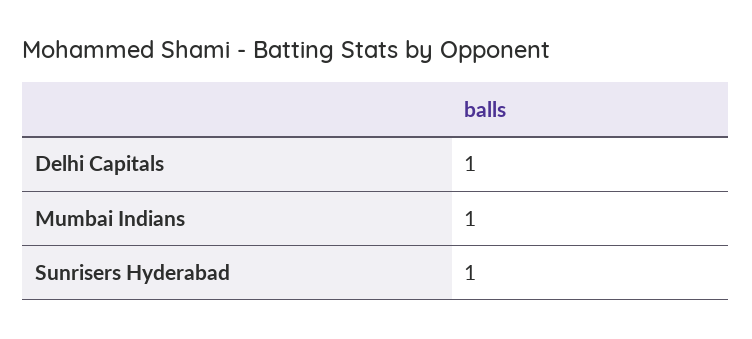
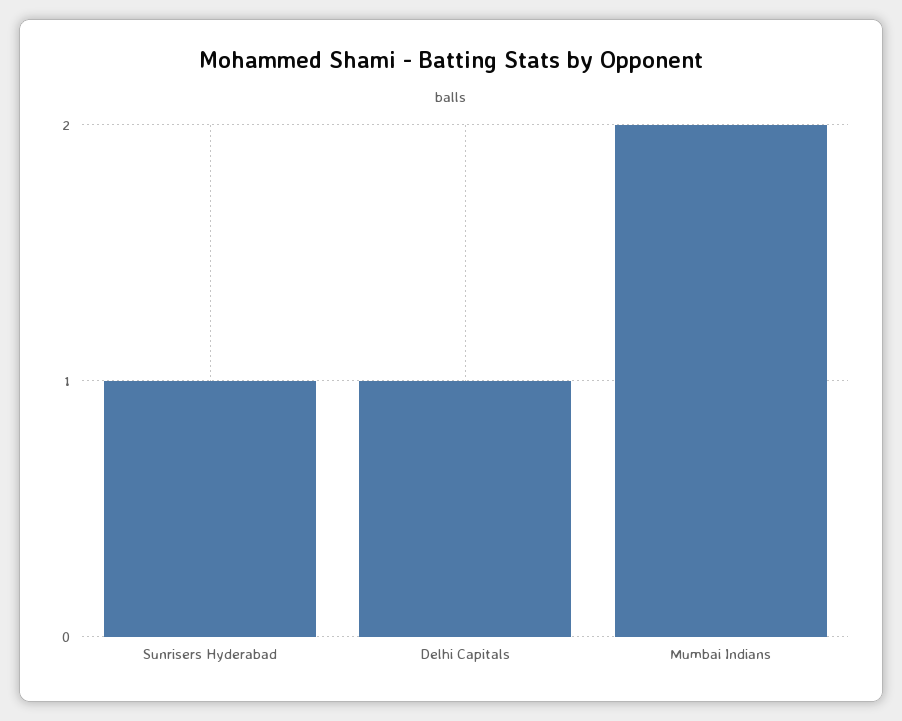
Mumbai Indians: 1 -> 2

